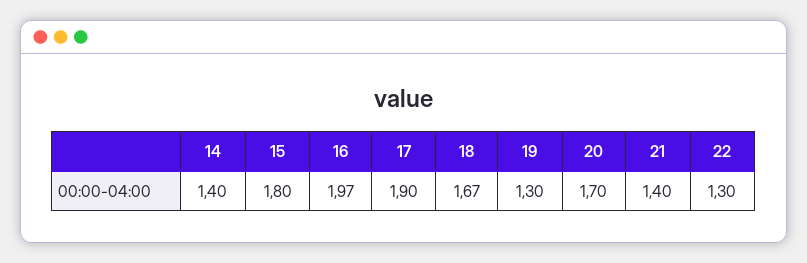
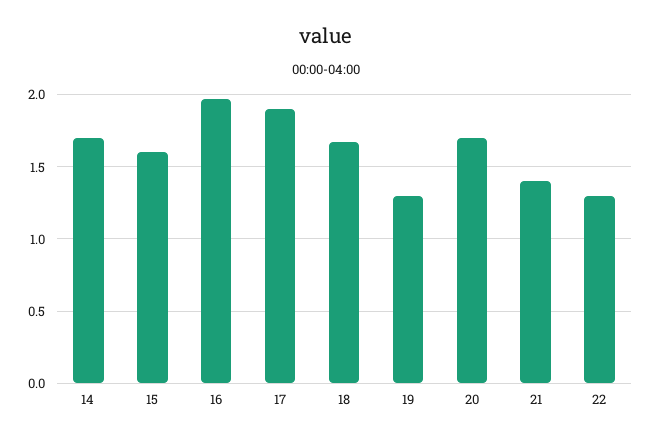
14: 1.4 -> 1.7
15: 1.8 -> 1.6

